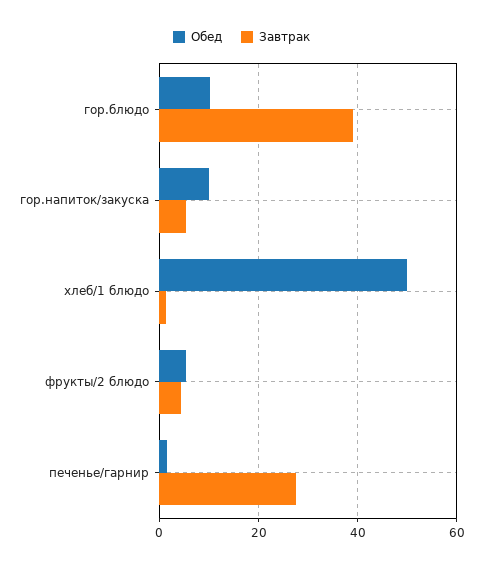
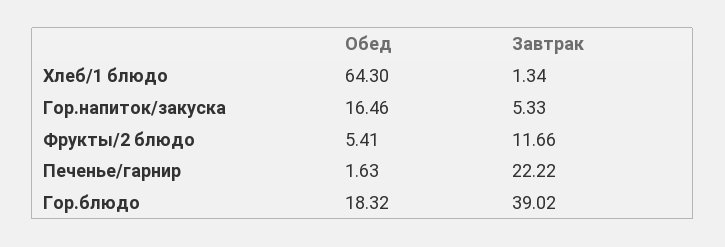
Обед, гор.блюдо: 10 -> 18.32
Обед, гор.напиток/закуска: 10 -> 16.46
Обед, хлеб/1 блюдо: 50 -> 64.3
Завтрак, фрукты/2 блюдо: 4 -> 11.66
Завтрак, печенье/гарнир: 28 -> 22.22

